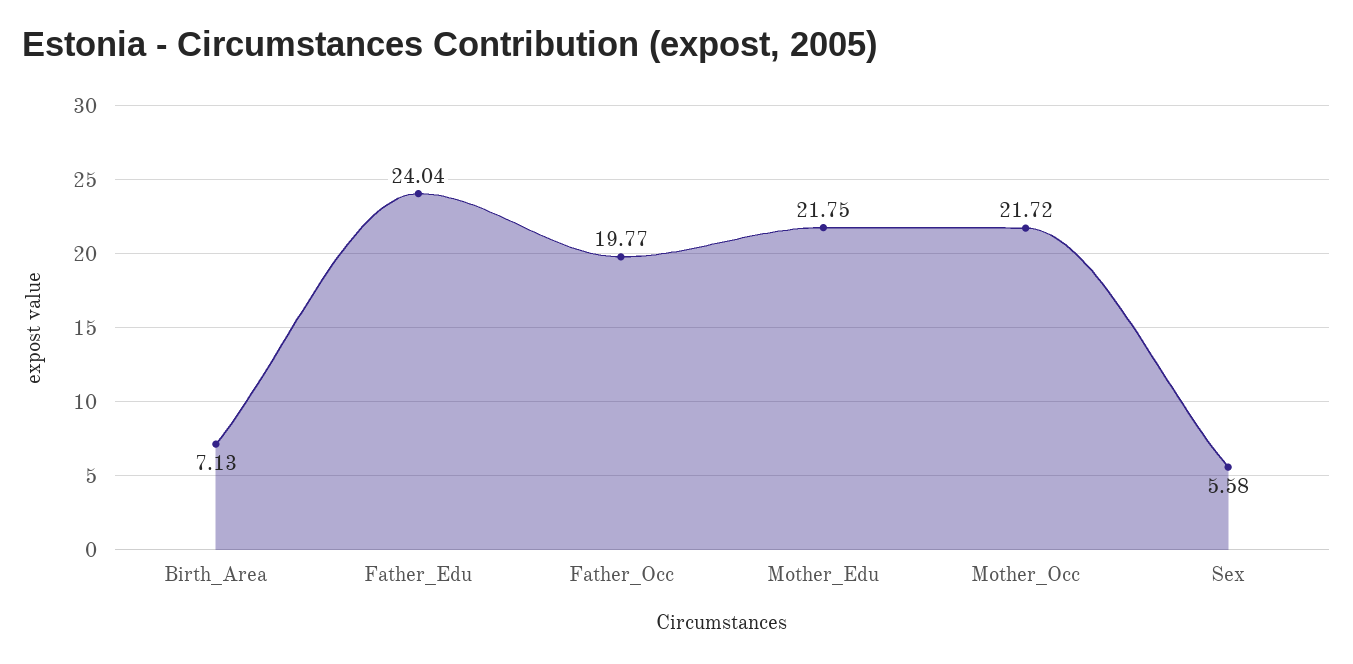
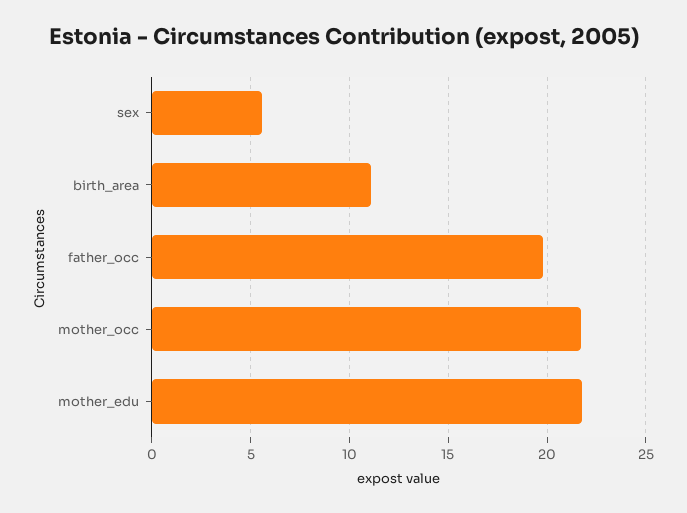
Birth_Area: 7.13 -> 11
Father_Edu: 24.04 -> none

